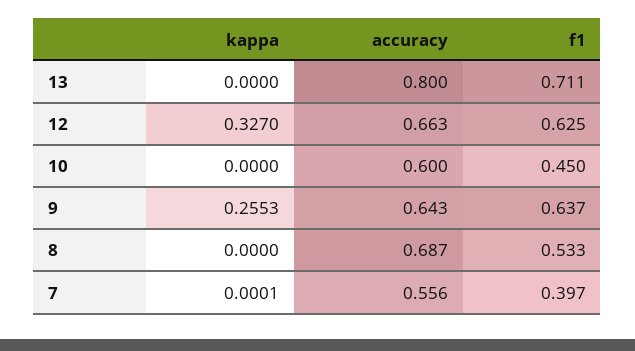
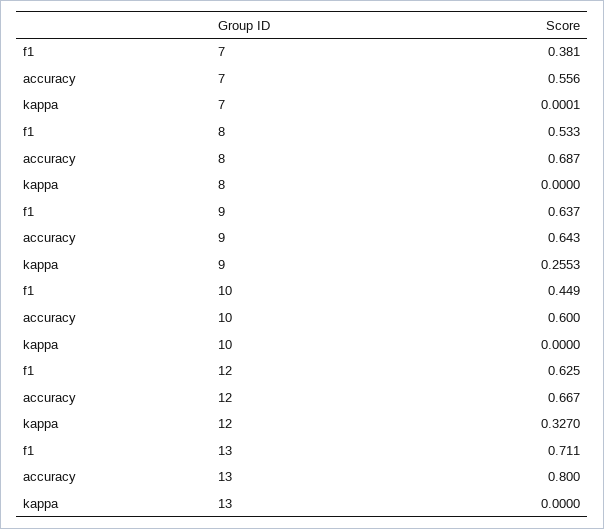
accuracy, 12: 0.663 -> 0.667
f1, 10: 0.45 -> 0.449
f1, 7: 0.397 -> 0.381

